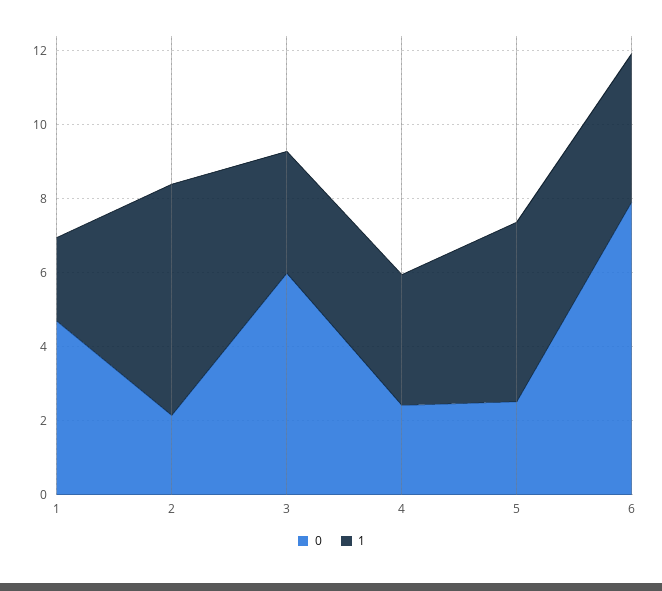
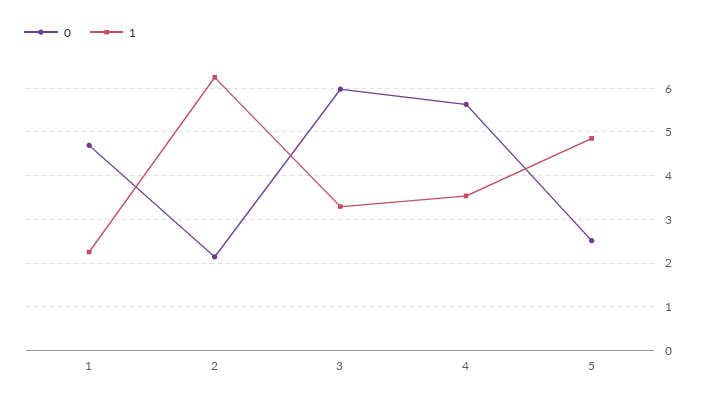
0, 4: 2.5 -> 5.6
0, 6: 8 -> none
1, 6: 4 -> none

